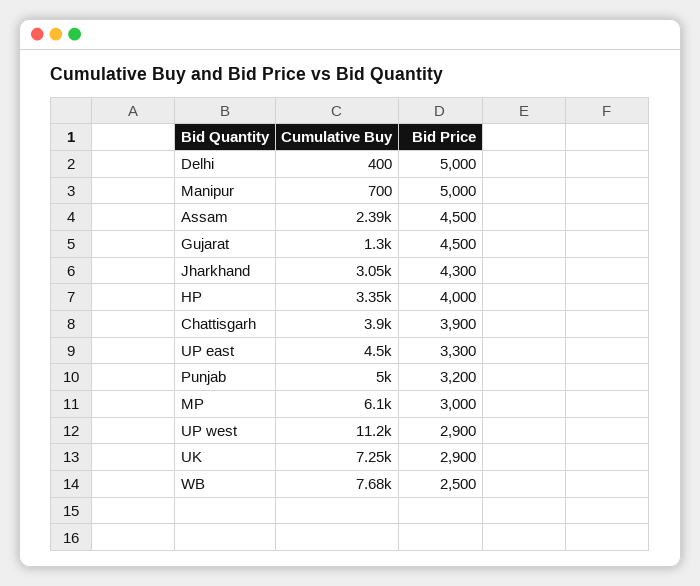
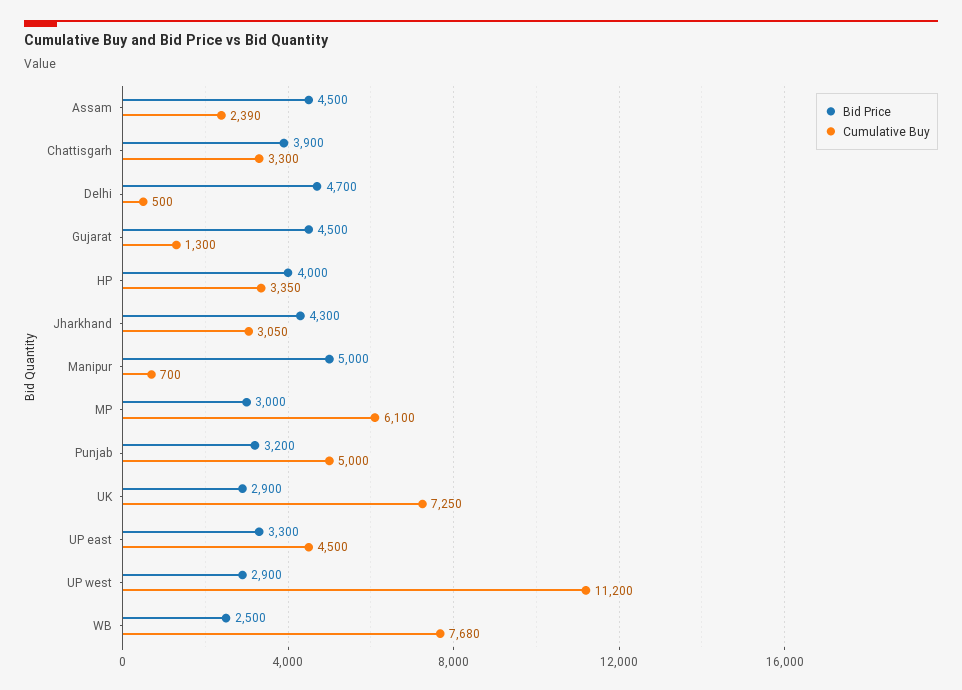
Cumulative Buy, Delhi: 400 -> 500
Bid Price, Delhi: 5000 -> 4700
Cumulative Buy, Chattisgarh: 3900 -> 3300

